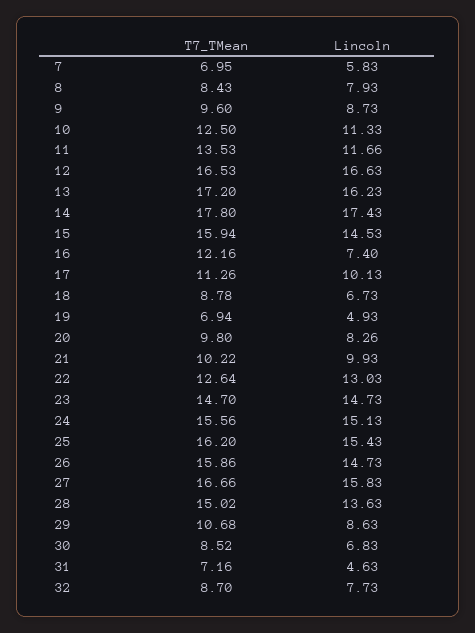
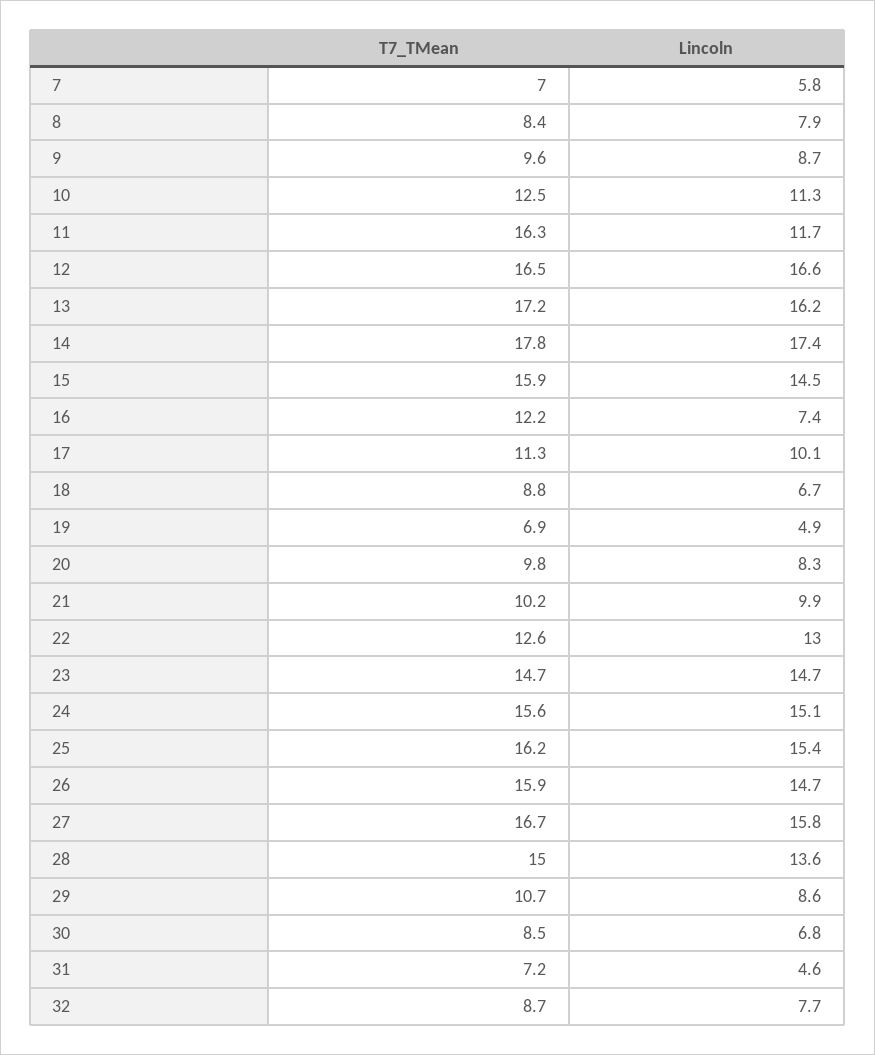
T7_TMean, 11: 13.53 -> 16.3

